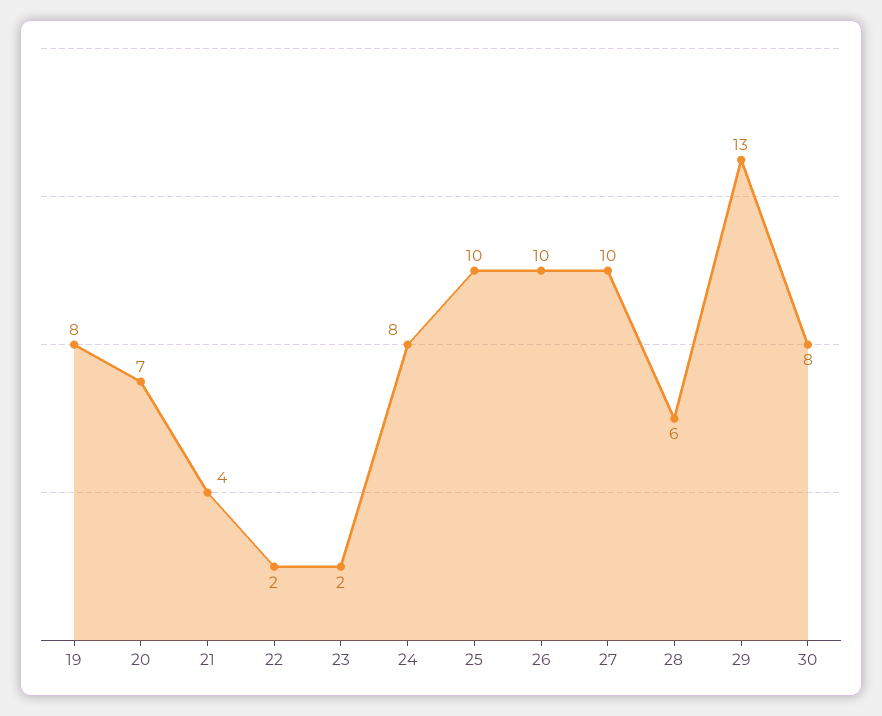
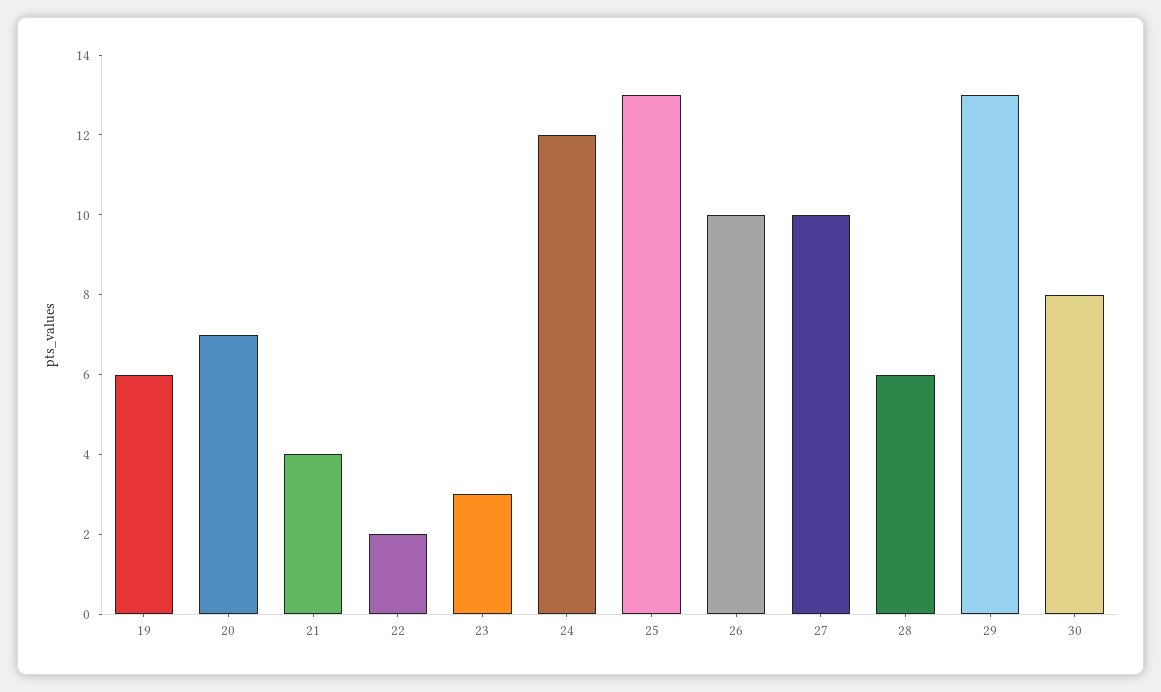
19: 8 -> 6
23: 2 -> 3
24: 8 -> 12
25: 10 -> 13

